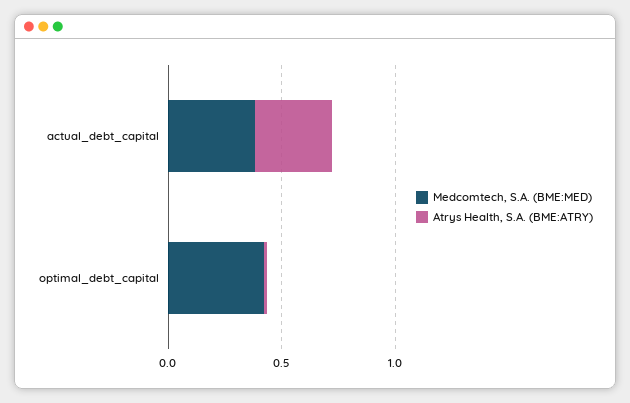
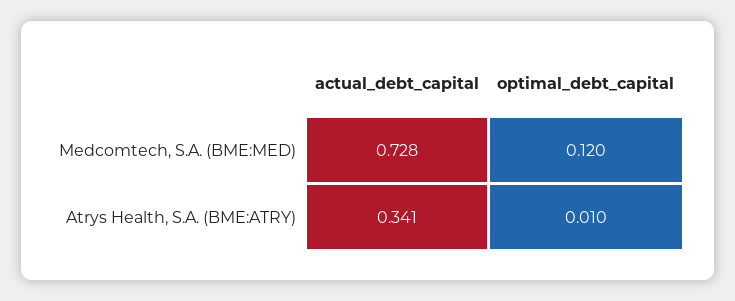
Medcomtech, S.A. (BME:MED), actual_debt_capital: 0.4 -> 0.728
Medcomtech, S.A. (BME:MED), optimal_debt_capital: 0.4 -> 0.12

